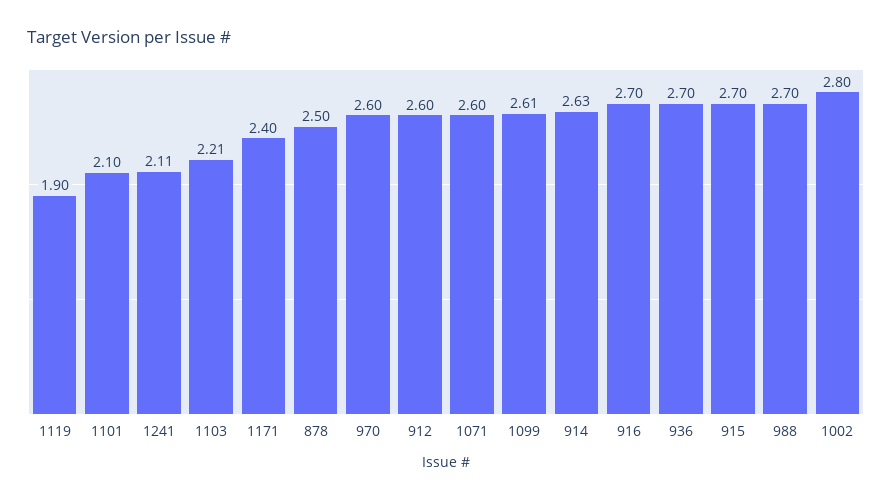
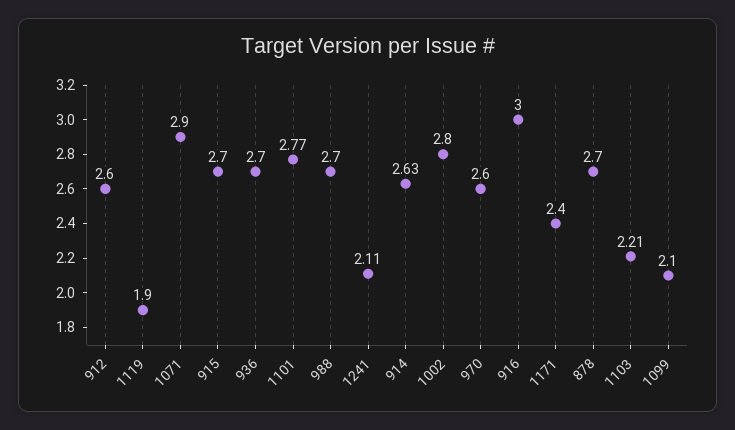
1101: 2.1 -> 2.77
878: 2.5 -> 2.7
1071: 2.6 -> 2.9
1099: 2.61 -> 2.1
916: 2.7 -> 3

